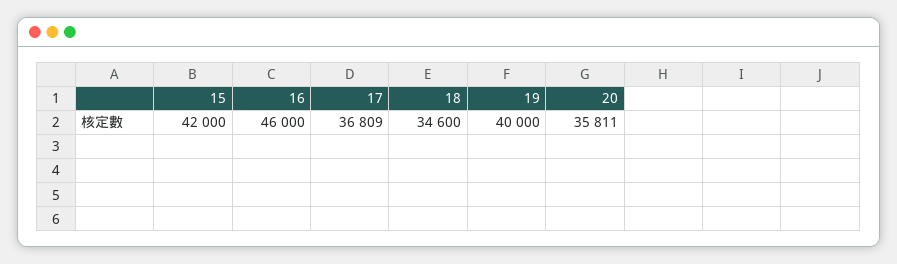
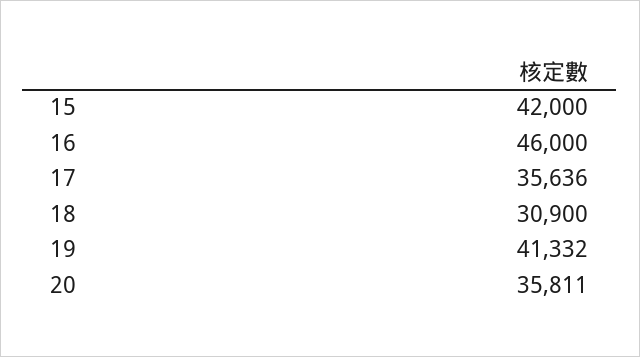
17: 36809 -> 35636
18: 34600 -> 30900
19: 40000 -> 41332

